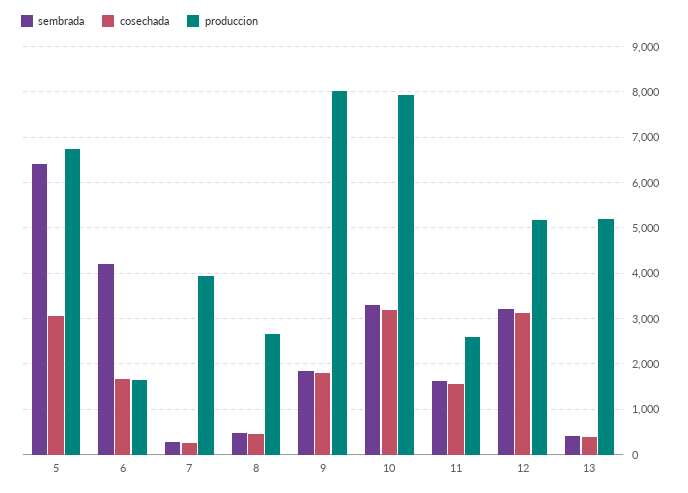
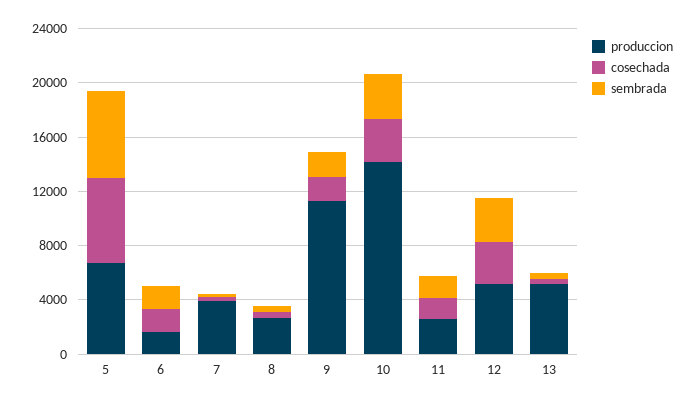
cosechada, 5: 3000 -> 6000
sembrada, 6: 4200 -> 2000
produccion, 9: 8000 -> 11000
produccion, 10: 8000 -> 14000

